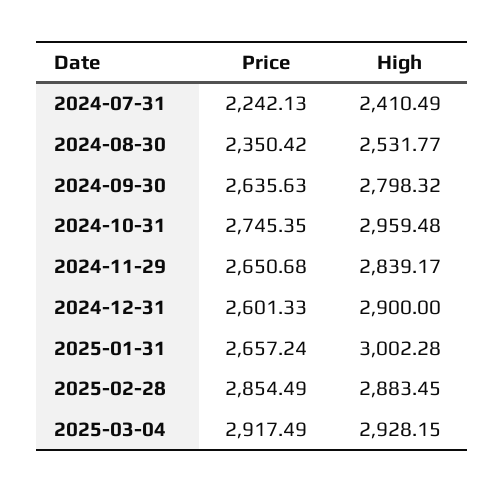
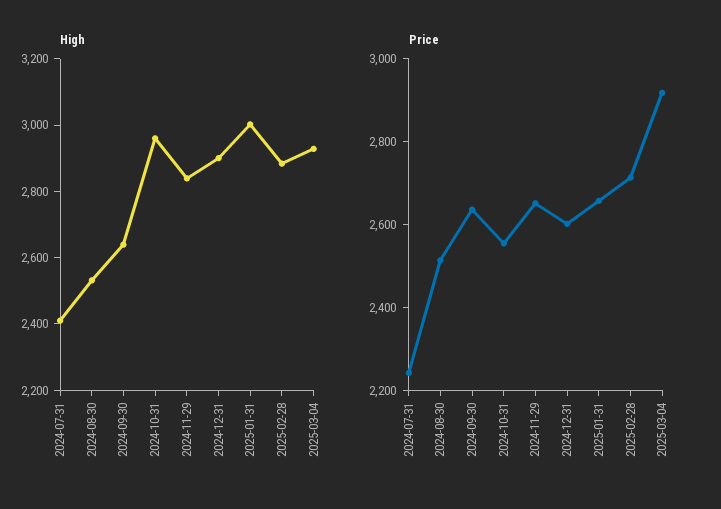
Price, 2024-08-30: 2350.42 -> 2500
High, 2024-09-30: 2798.32 -> 2650
Price, 2024-10-31: 2745.35 -> 2550
Price, 2025-02-28: 2854.49 -> 2700

